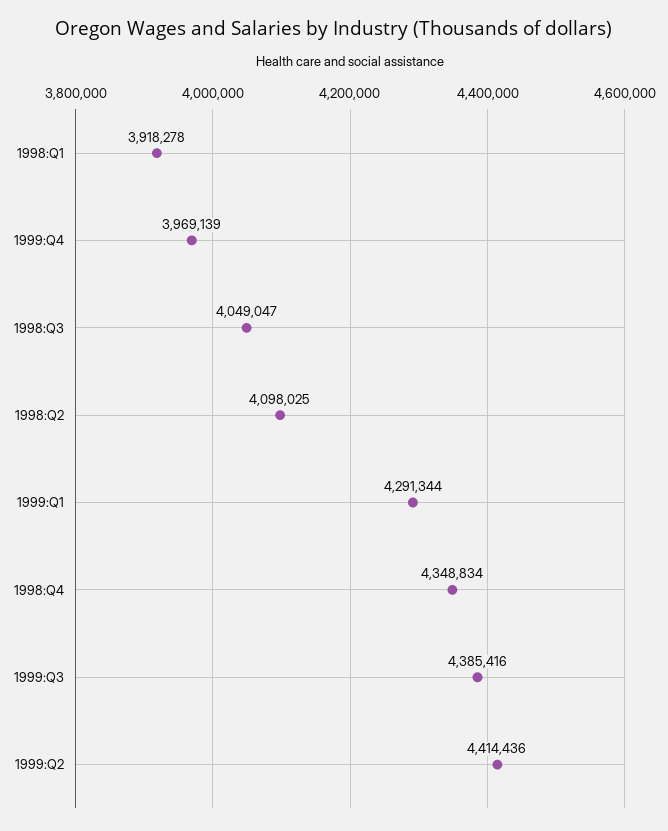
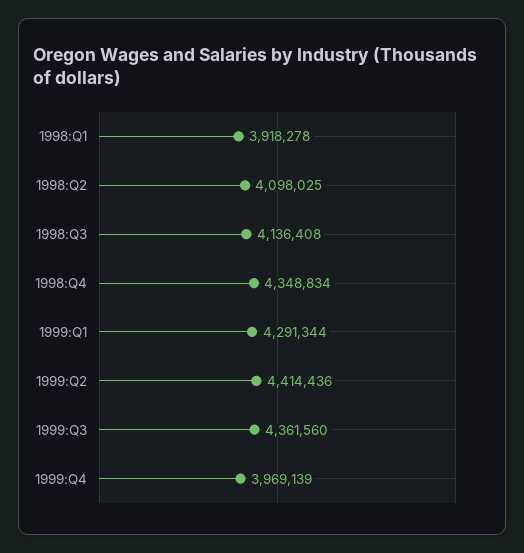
1998:Q3: 4049047 -> 4136408
1999:Q3: 4385416 -> 4361560

